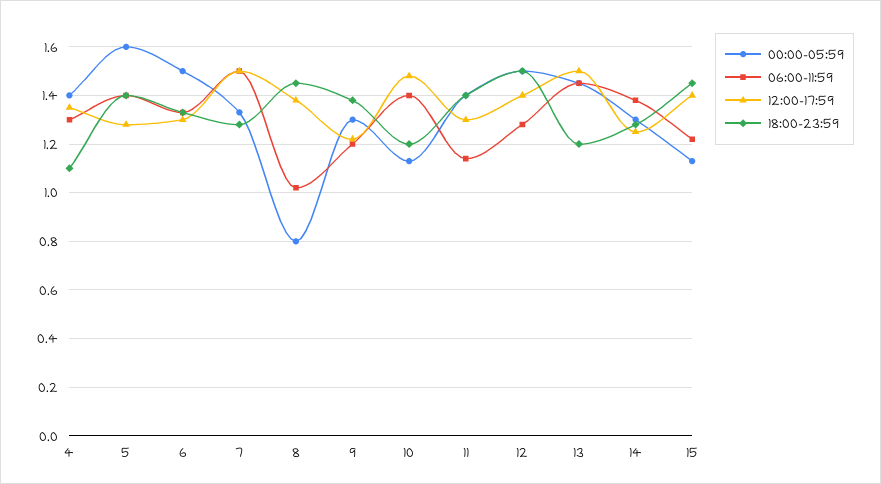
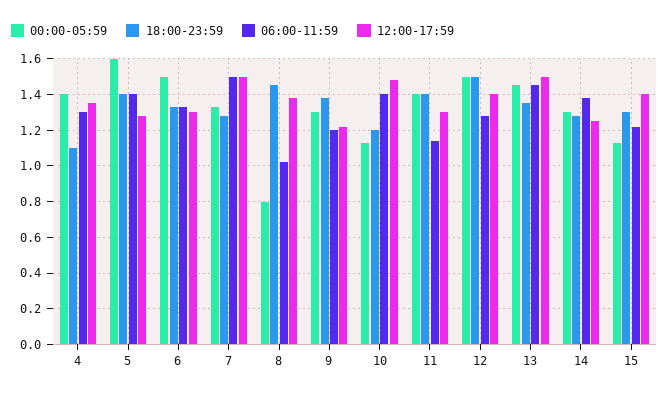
18:00-23:59, 13: 1.2 -> 1.35
18:00-23:59, 15: 1.45 -> 1.3

